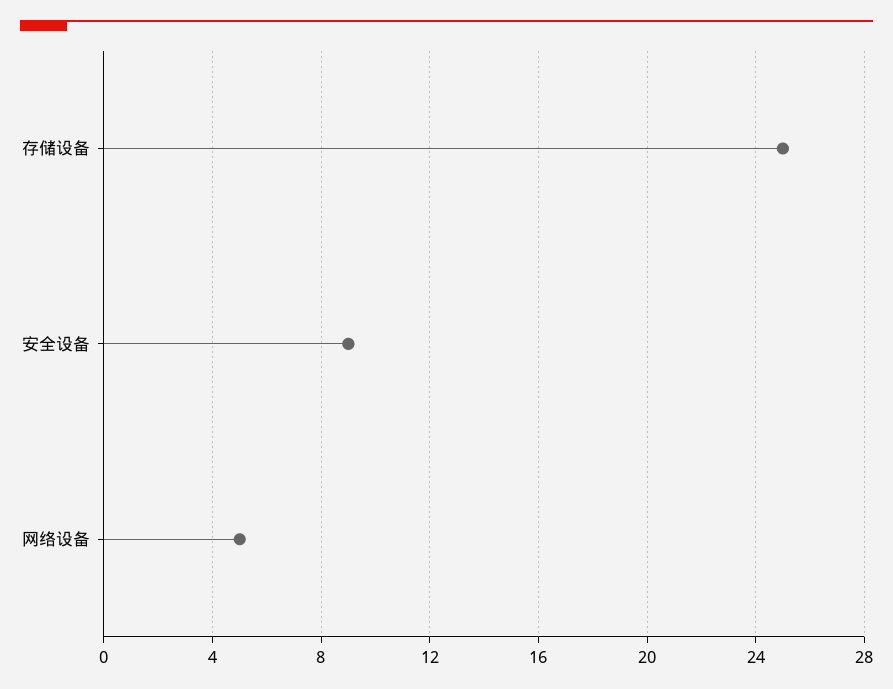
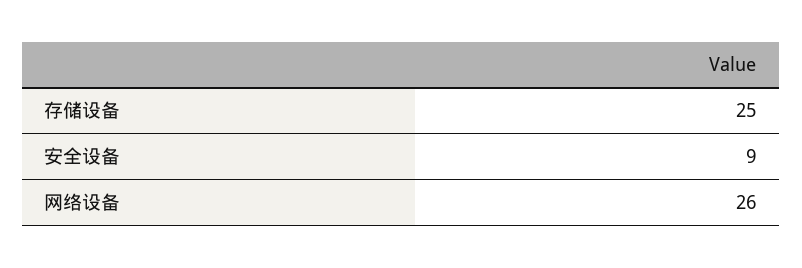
网络设备: 5 -> 26

